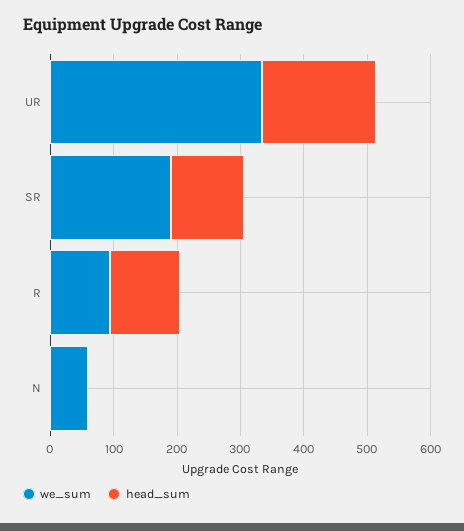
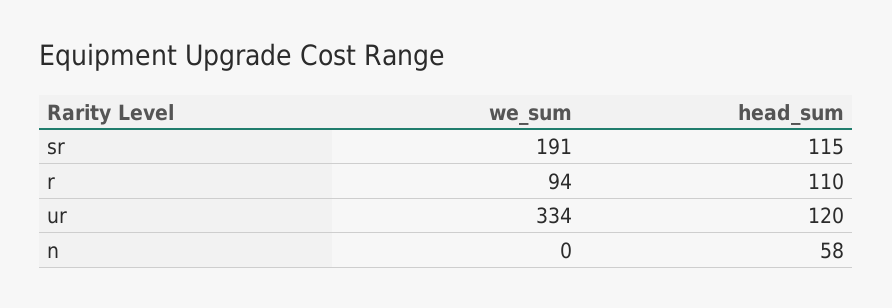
head_sum, UR: 180 -> 120
we_sum, N: 60 -> 0
head_sum, N: 0 -> 58

